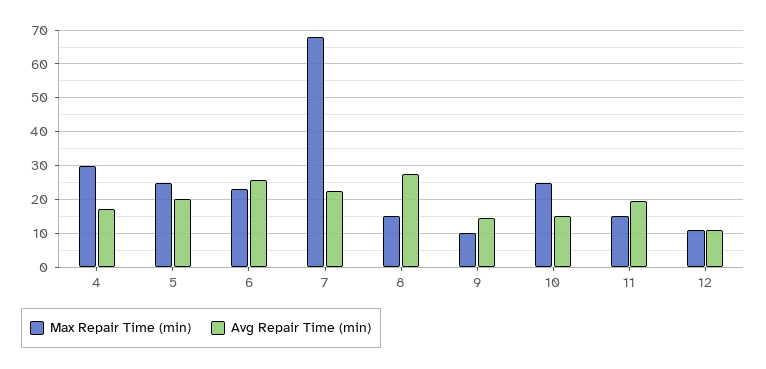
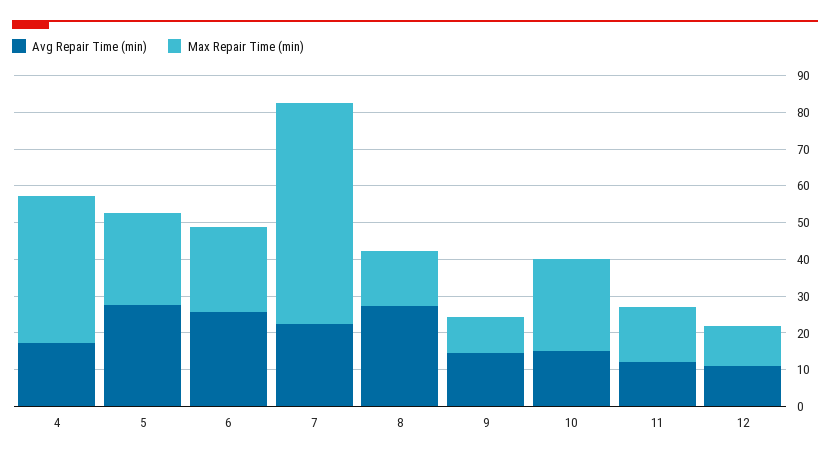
Max Repair Time (min), 4: 30 -> 40
Avg Repair Time (min), 5: 20 -> 27.5
Max Repair Time (min), 7: 68 -> 60
Avg Repair Time (min), 11: 20 -> 12.5

